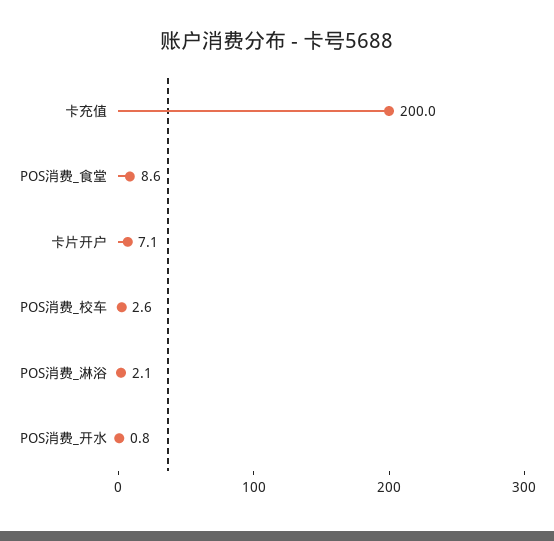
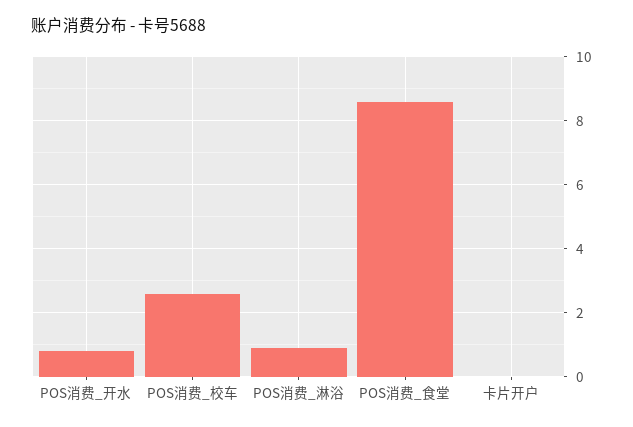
卡充值: 200 -> none
卡片开户: 7.1 -> 0
POS消费_淋浴: 2.1 -> 1

